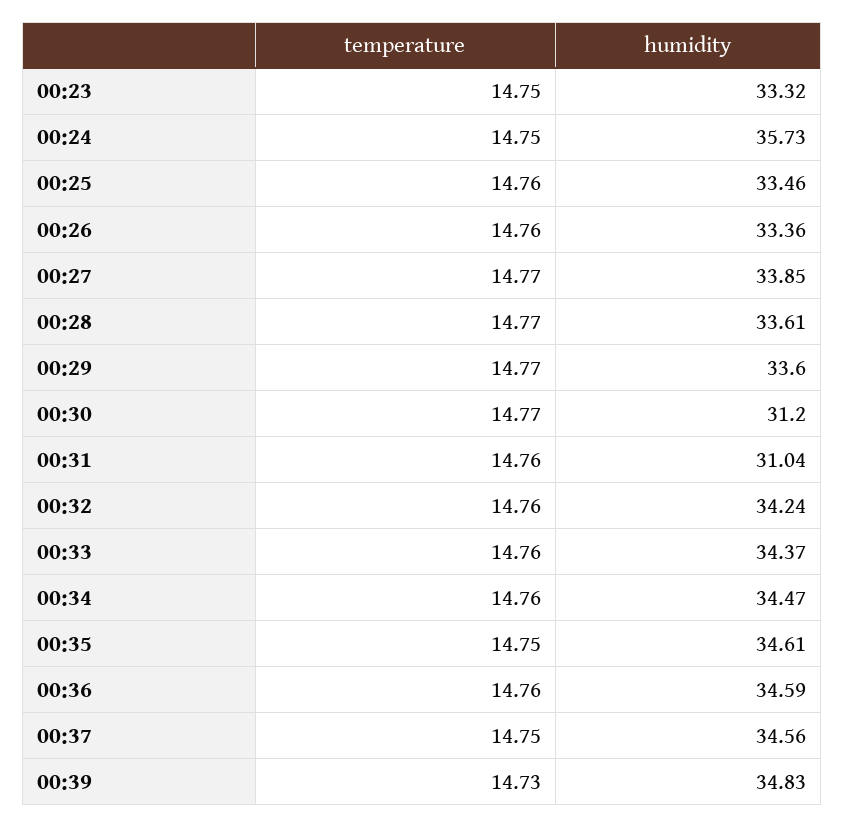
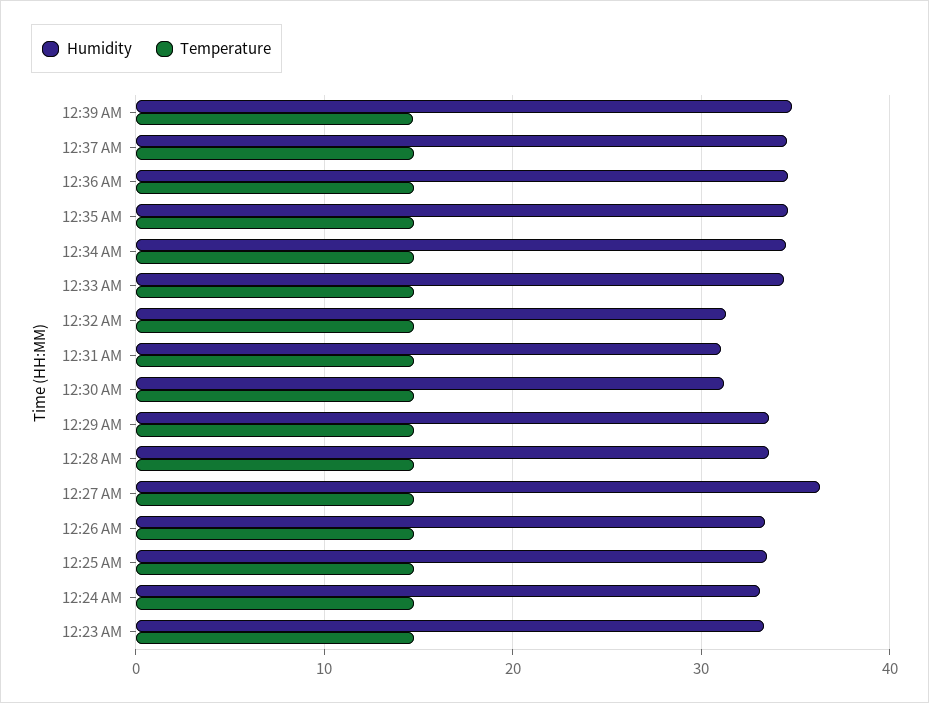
humidity, 00:24: 35.73 -> 33
humidity, 00:27: 33.85 -> 36
humidity, 00:32: 34.24 -> 31

